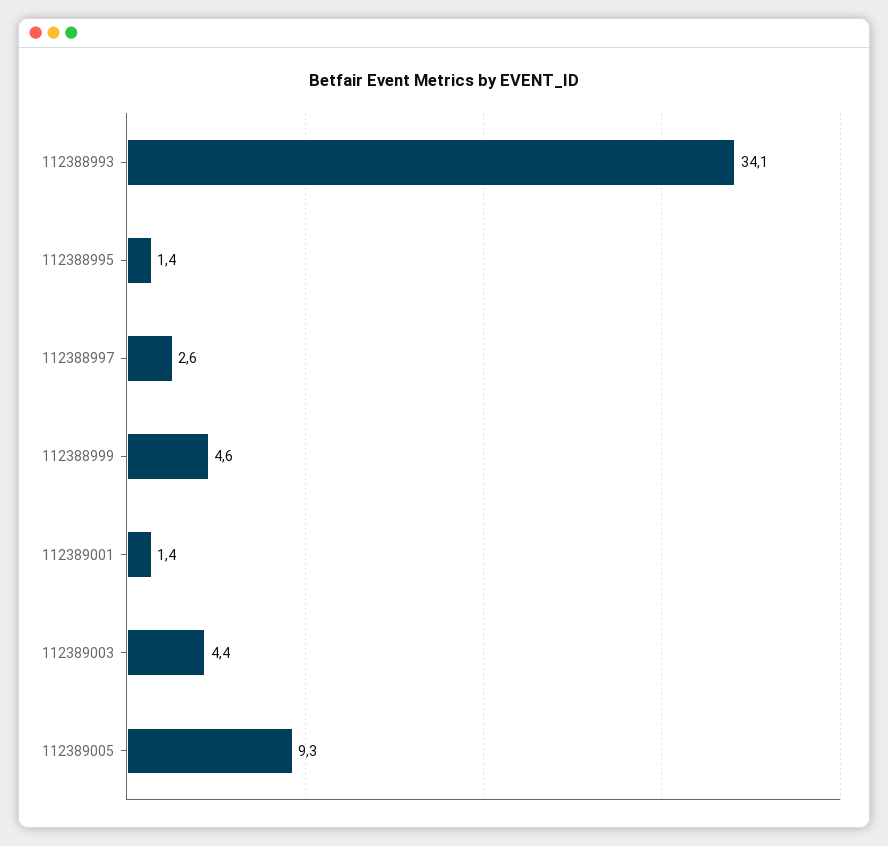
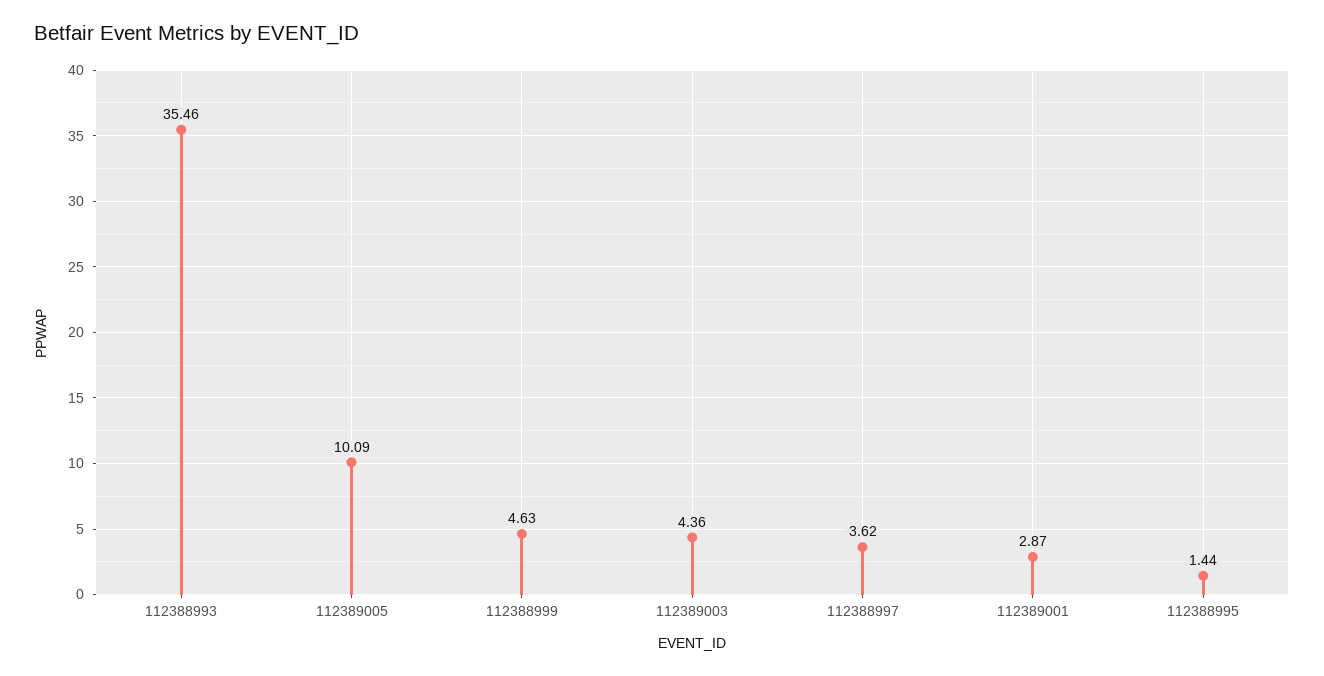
112388993: 34.1 -> 35.46
112388997: 2.6 -> 3.62
112389001: 1.4 -> 2.87
112389005: 9.3 -> 10.09

